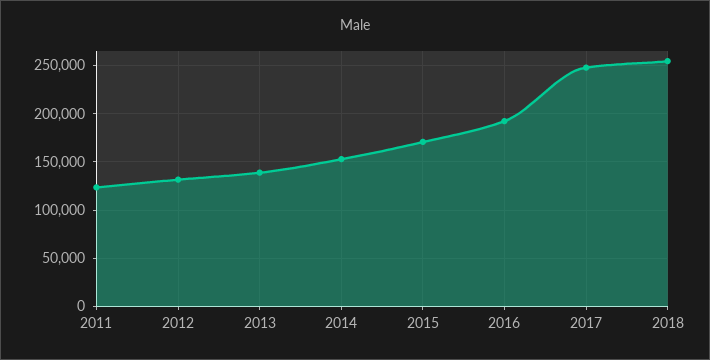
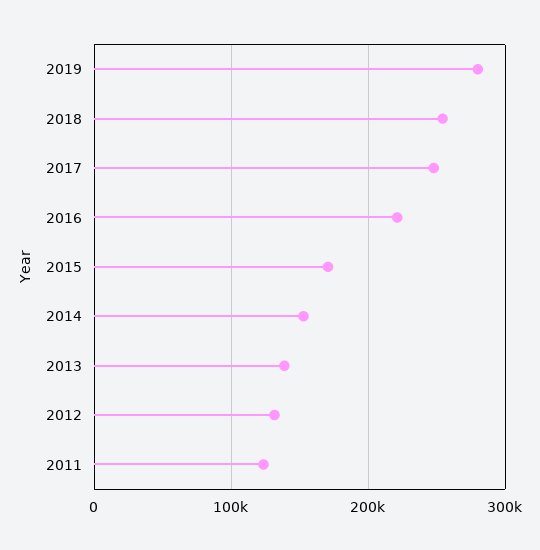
2016: 190000 -> 220000
2019: none -> 280000

